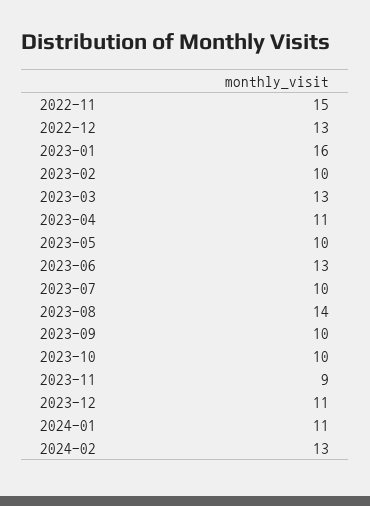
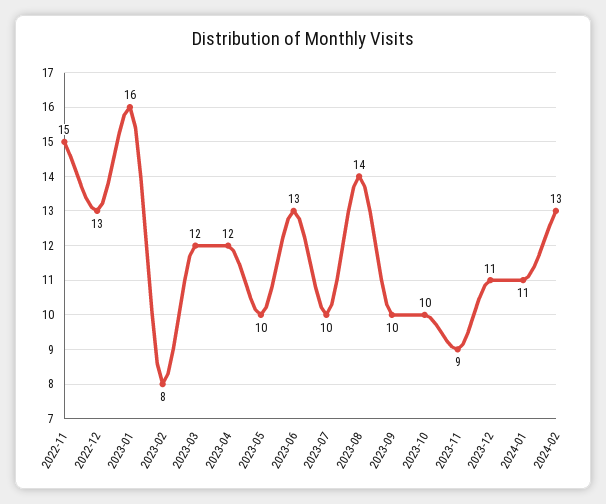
2023-02: 10 -> 8
2023-03: 13 -> 12
2023-04: 11 -> 12

